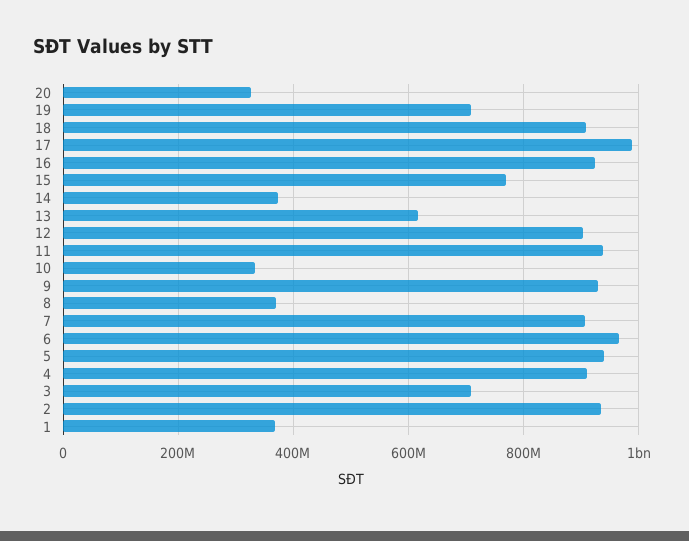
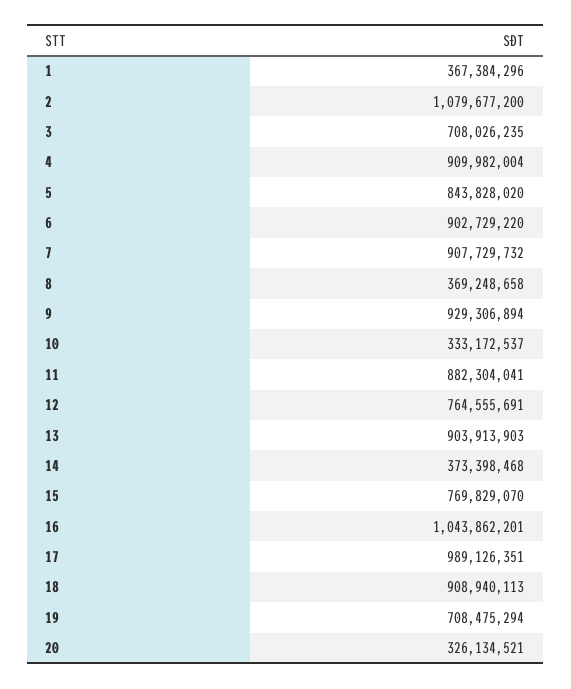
16: 920000000 -> 1043862201
13: 620000000 -> 903913903
12: 900000000 -> 764555691
11: 940000000 -> 882304041
6: 960000000 -> 902729220
5: 940000000 -> 843828020
2: 940000000 -> 1079677200

